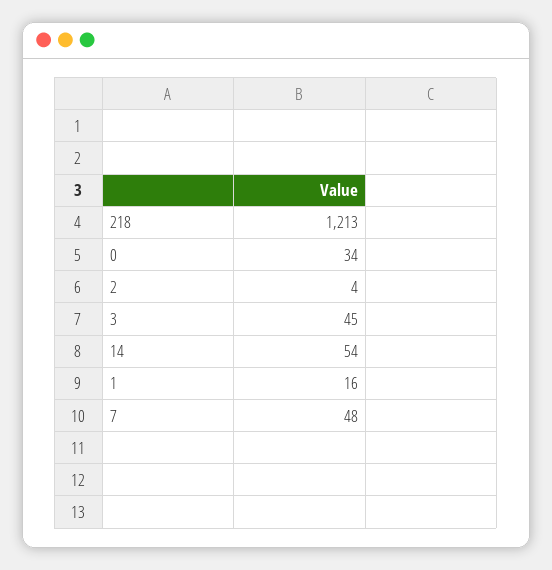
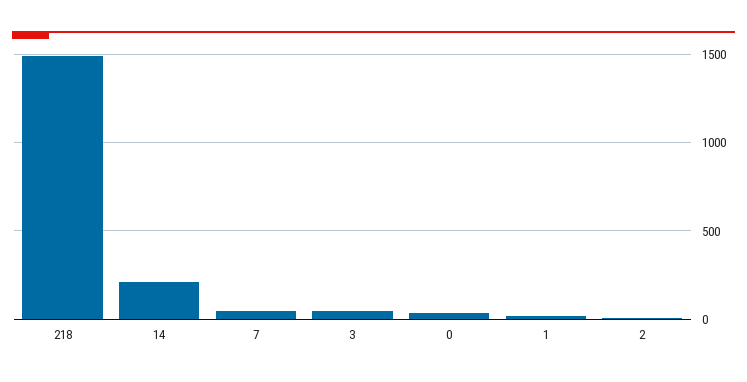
218: 1213 -> 1500
14: 54 -> 200

